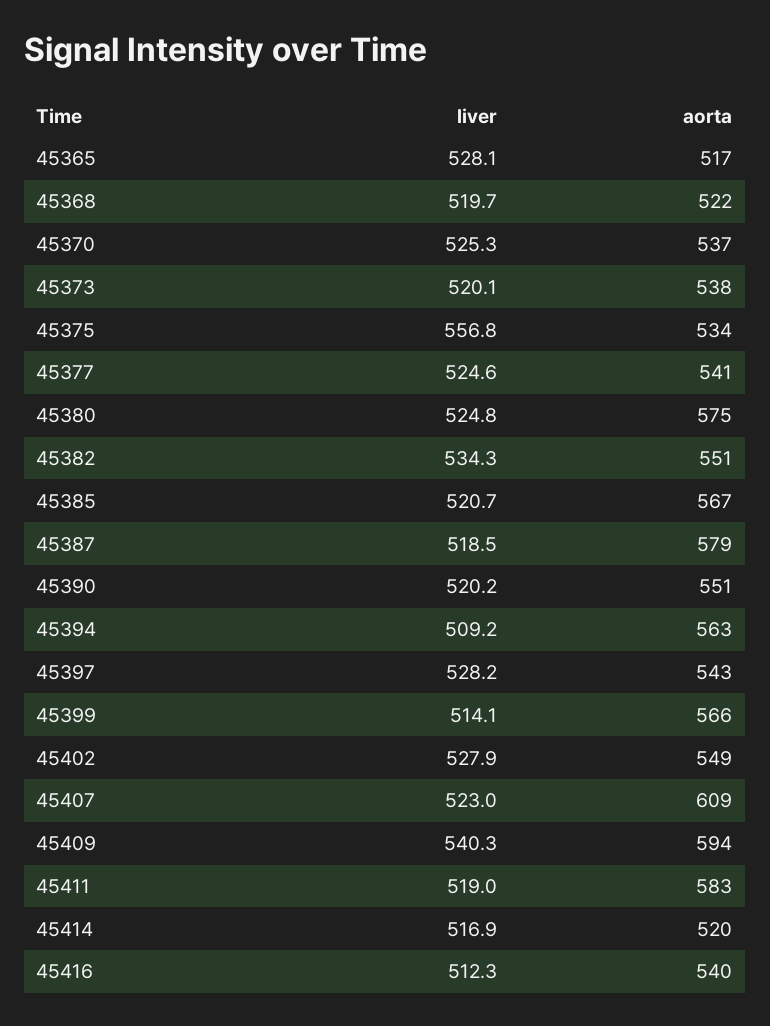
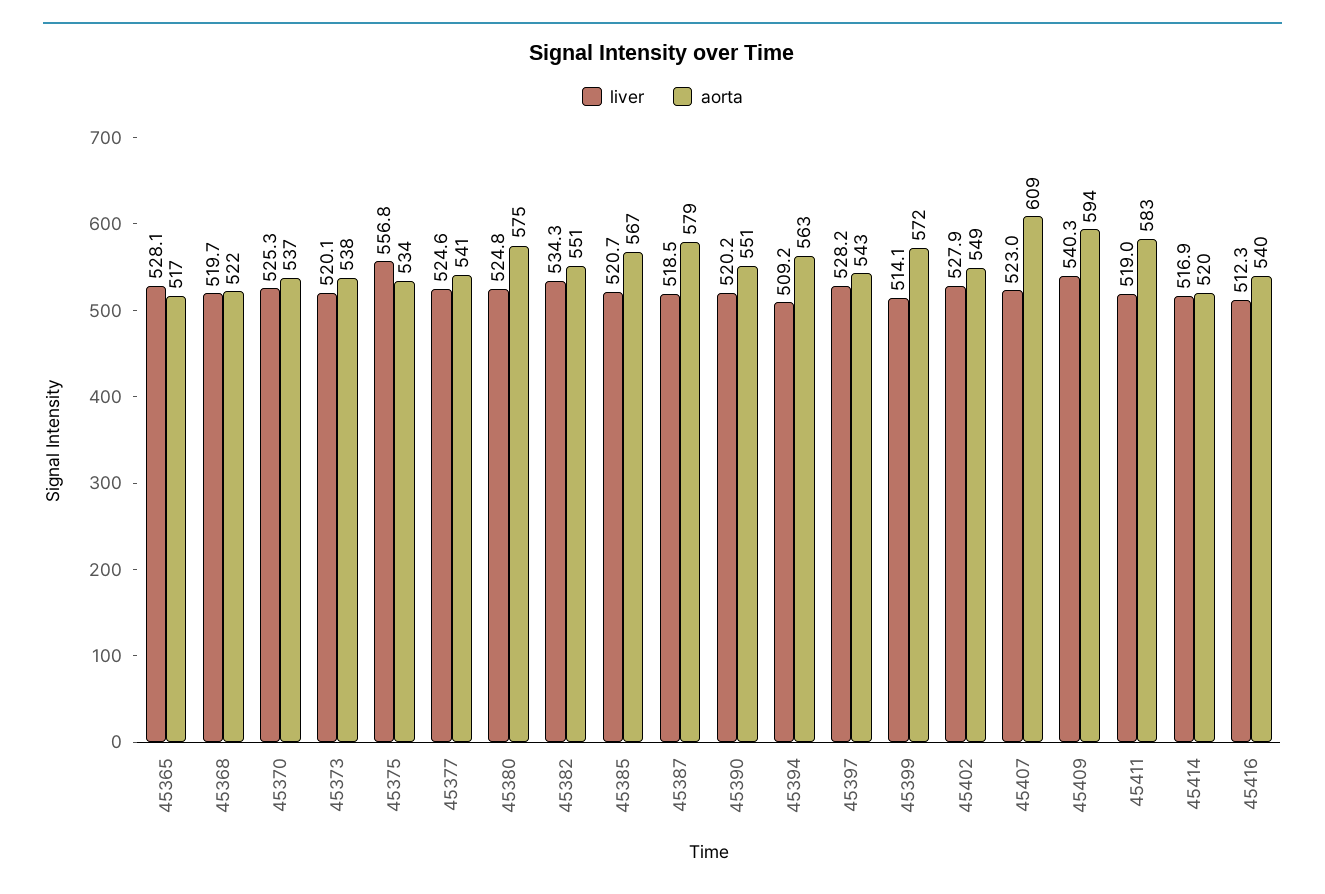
aorta, 45399: 566 -> 572

